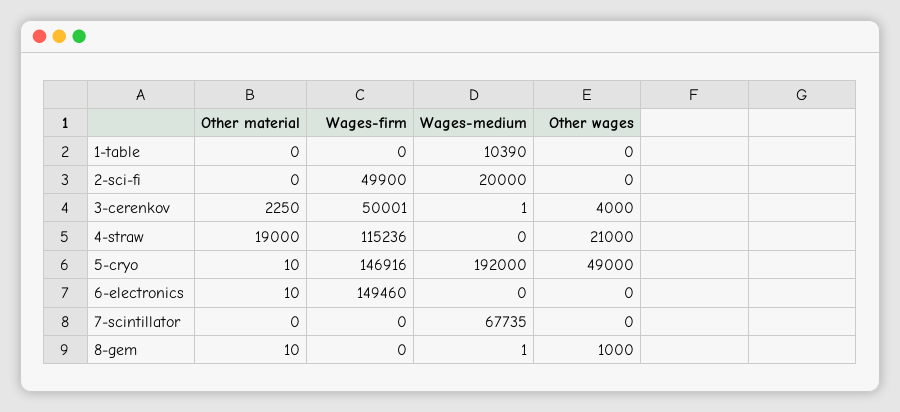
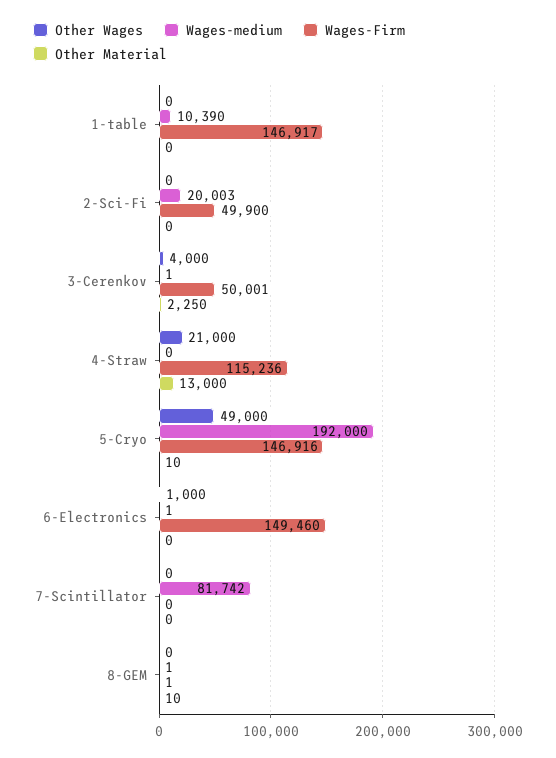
Wages-firm, 1-table: 0 -> 146917
Wages-medium, 2-sci-fi: 20000 -> 20003
Other material, 4-straw: 19000 -> 13000
Other material, 6-electronics: 10 -> 0
Wages-medium, 6-electronics: 0 -> 1
Other wages, 6-electronics: 0 -> 1000
Wages-medium, 7-scintillator: 67735 -> 81742
Wages-firm, 8-gem: 0 -> 1
Other wages, 8-gem: 1000 -> 0

